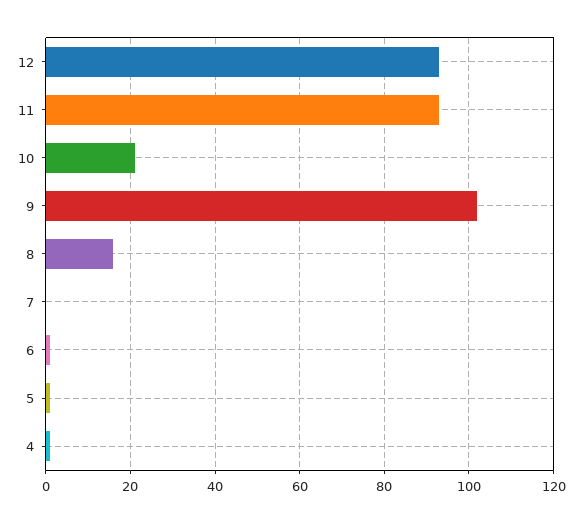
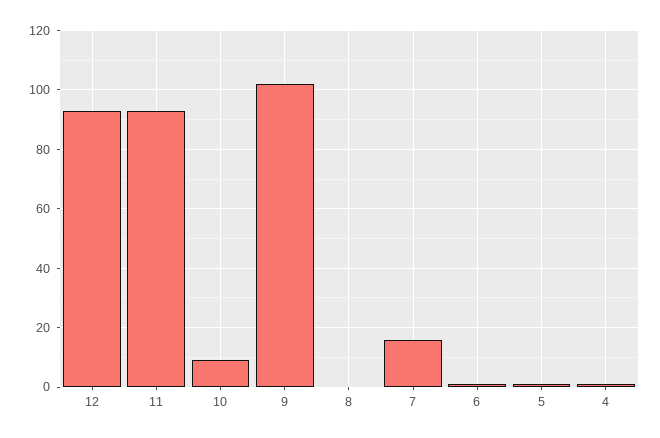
10: 20 -> 10
8: 15 -> 0
7: 0 -> 15

